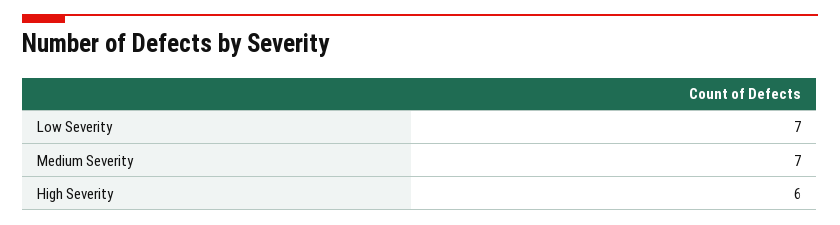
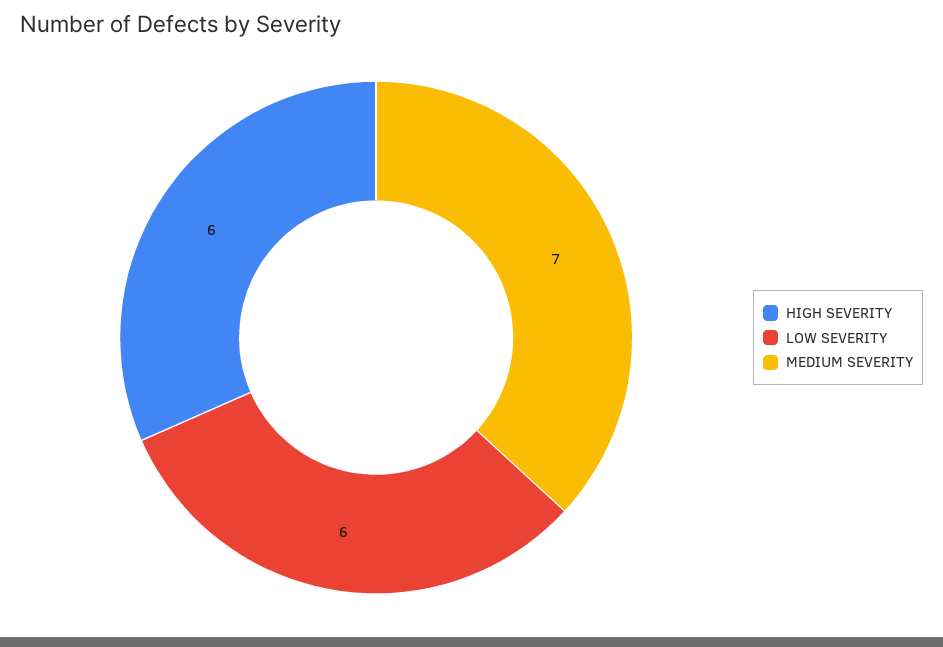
Low Severity: 7 -> 6

